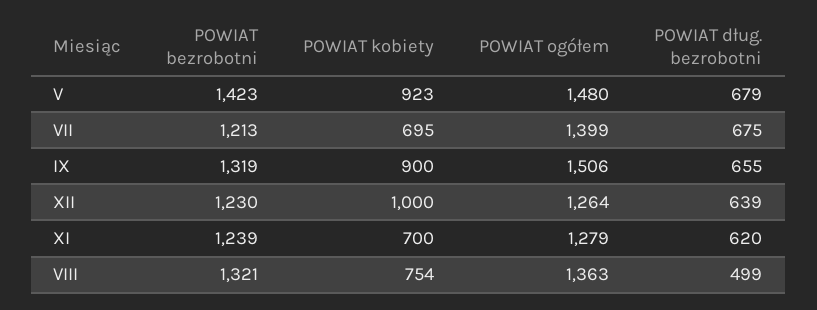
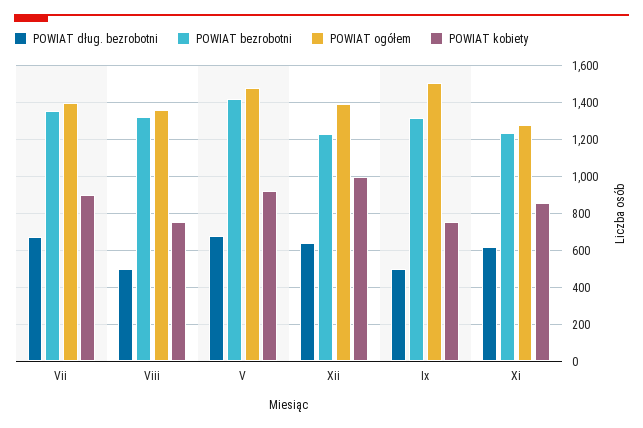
POWIAT bezrobotni, VII: 1213 -> 1350
POWIAT kobiety, VII: 695 -> 900
POWIAT kobiety, IX: 900 -> 750
POWIAT dług. bezrobotni, IX: 655 -> 500
POWIAT ogółem, XII: 1264 -> 1400
POWIAT kobiety, XI: 700 -> 850

